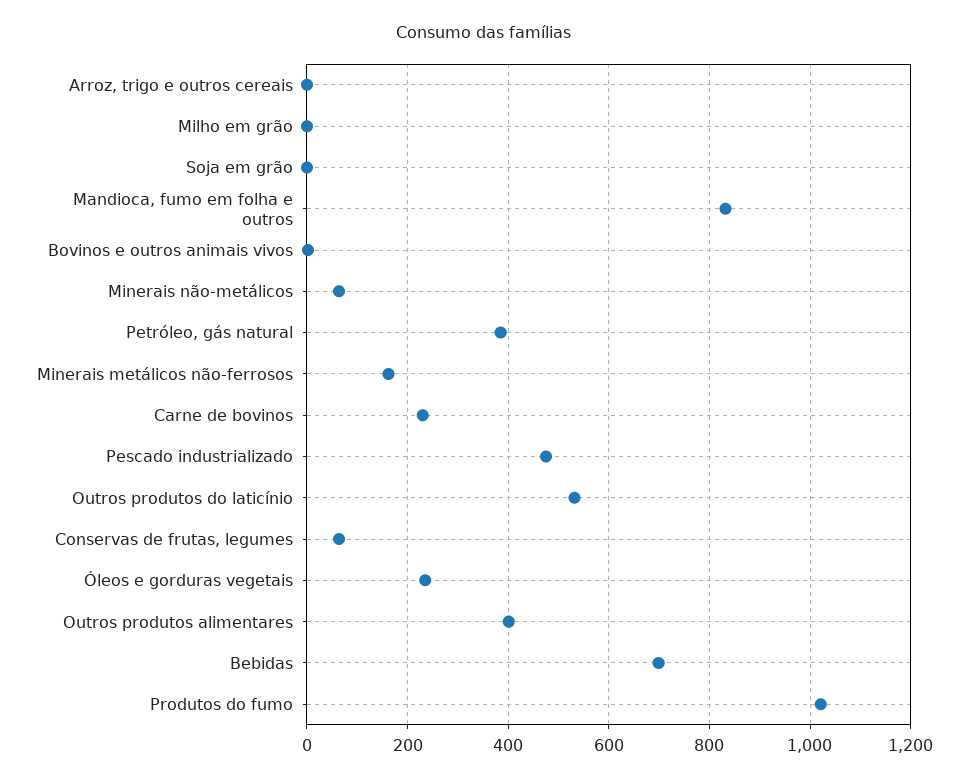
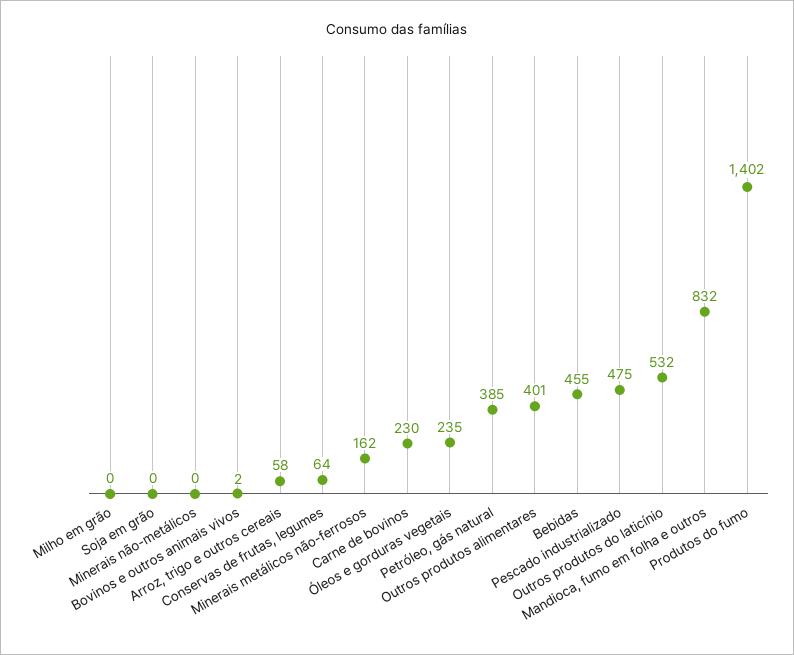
Arroz, trigo e outros cereais: 0 -> 58
Minerais não-metálicos: 60 -> 0
Bebidas: 700 -> 455
Produtos do fumo: 1020 -> 1402

